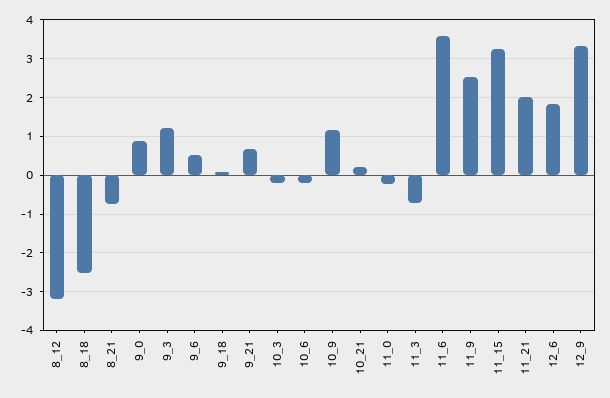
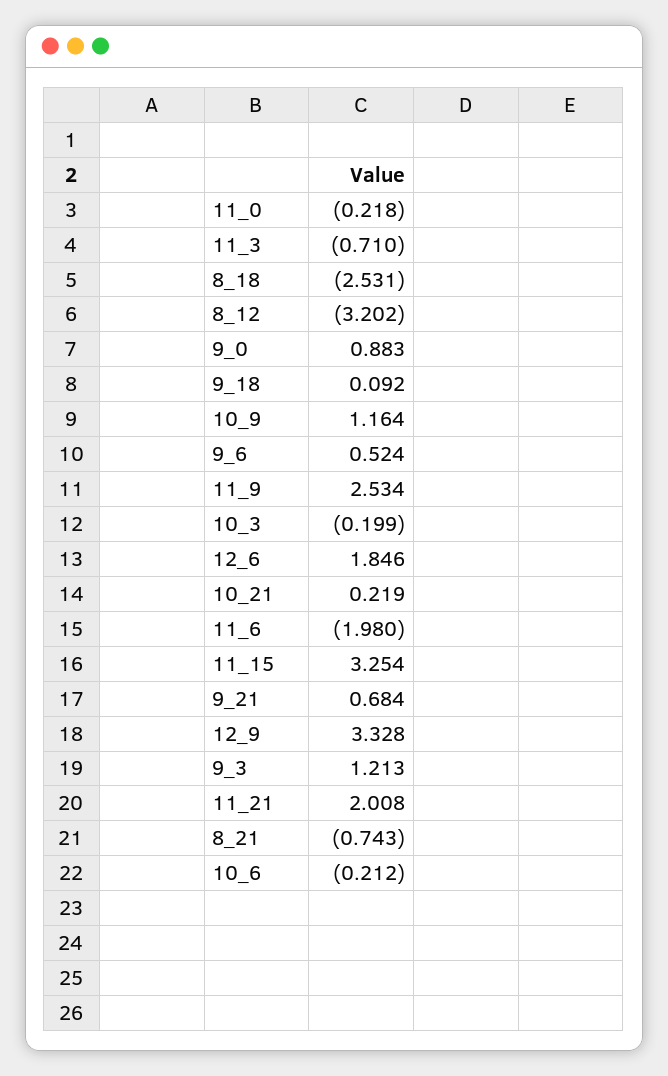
11_6: 3.6 -> -1.98

